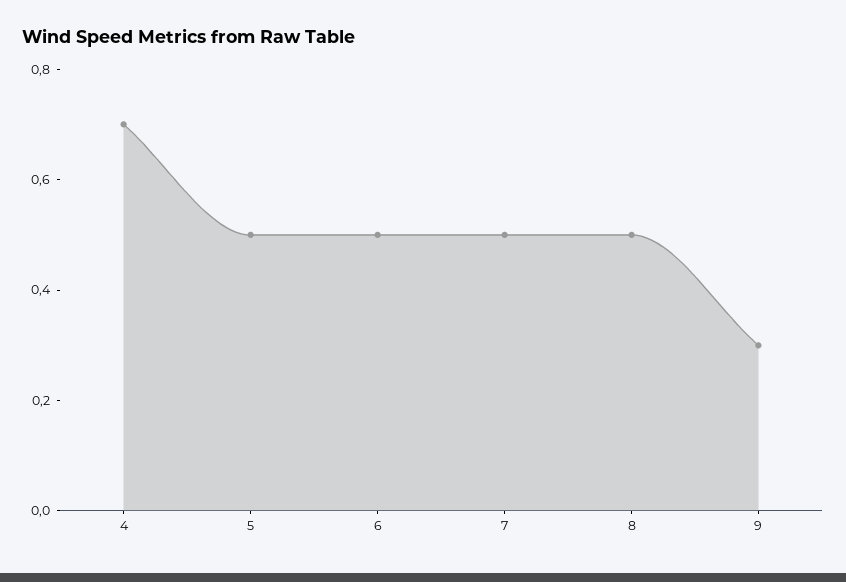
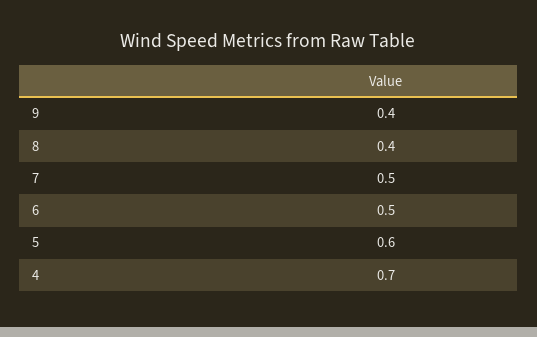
5: 0.5 -> 0.6
8: 0.5 -> 0.4
9: 0.3 -> 0.4

